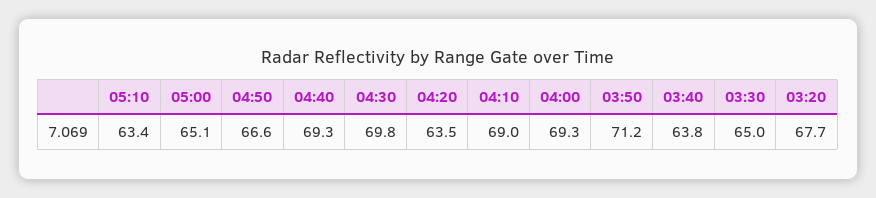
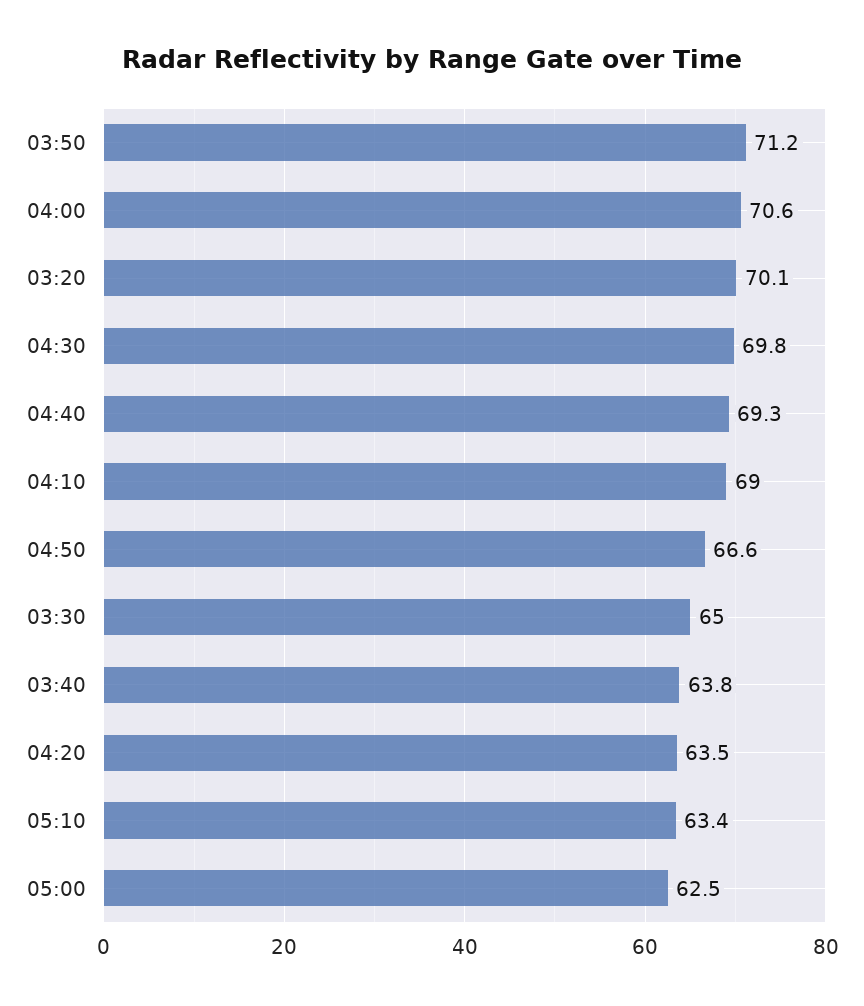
05:00: 65.1 -> 62.5
04:00: 69.3 -> 70.6
03:20: 67.7 -> 70.1

